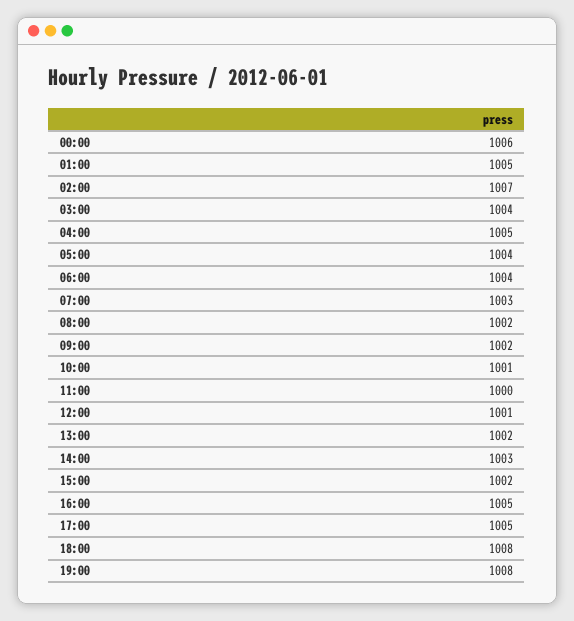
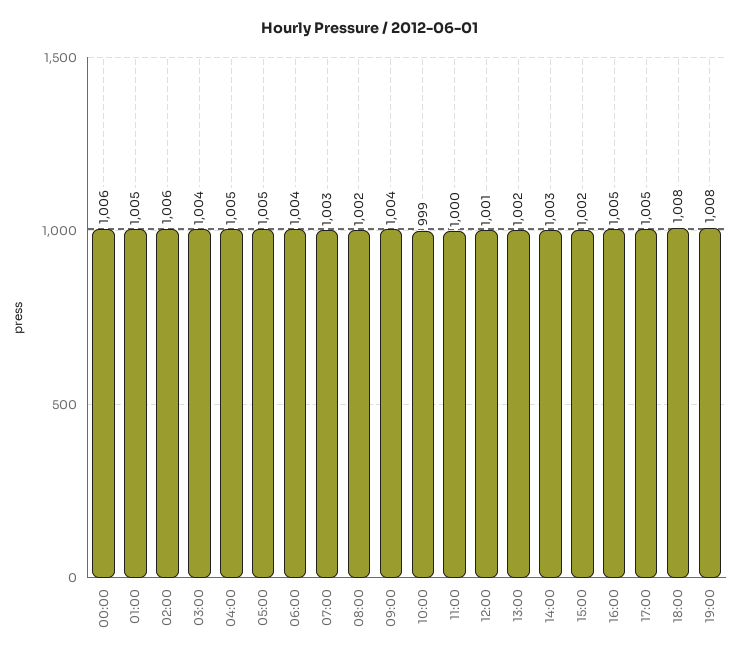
02:00: 1007 -> 1006
05:00: 1004 -> 1005
09:00: 1002 -> 1004
10:00: 1001 -> 999

